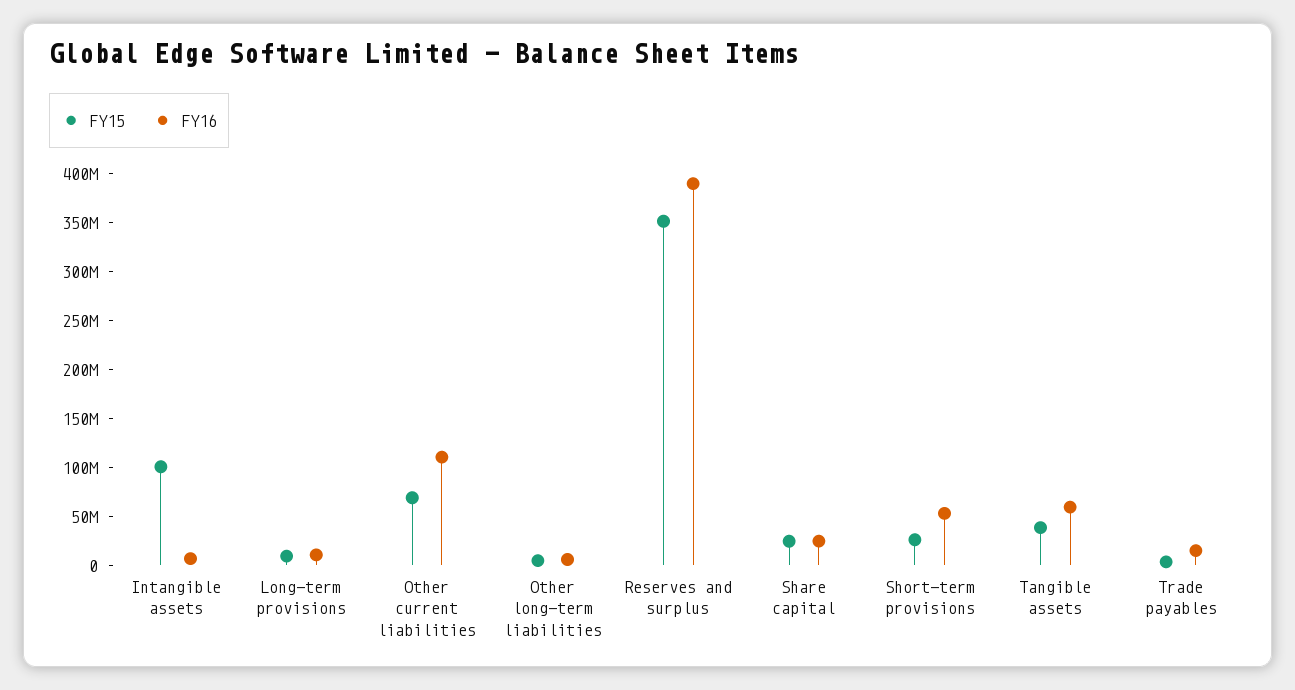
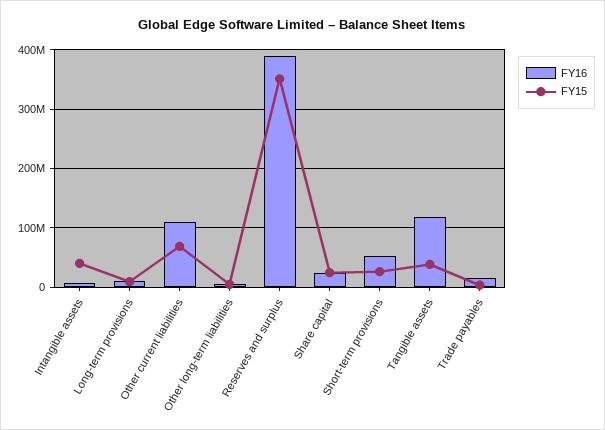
FY15, Intangible assets: 100000000 -> 40000000
FY16, Tangible assets: 60000000 -> 120000000

